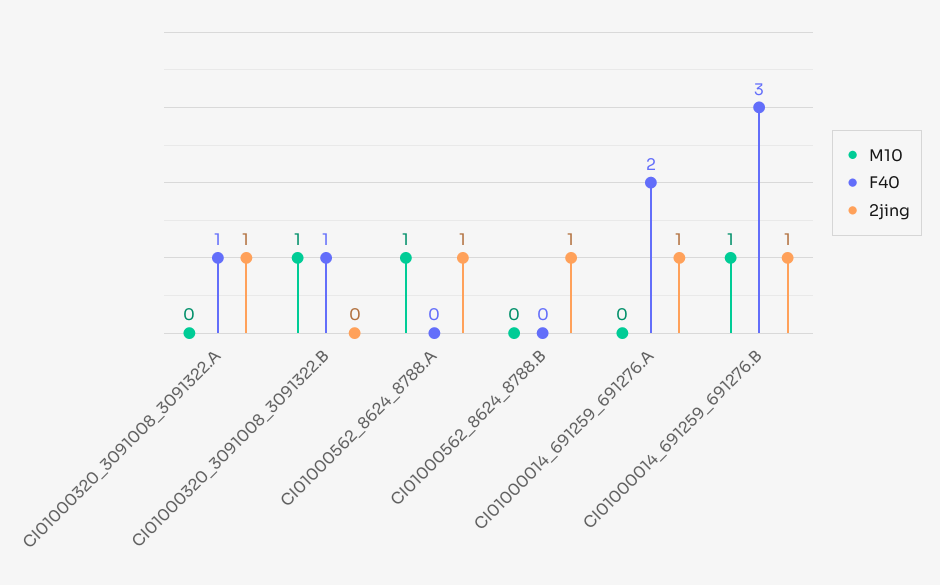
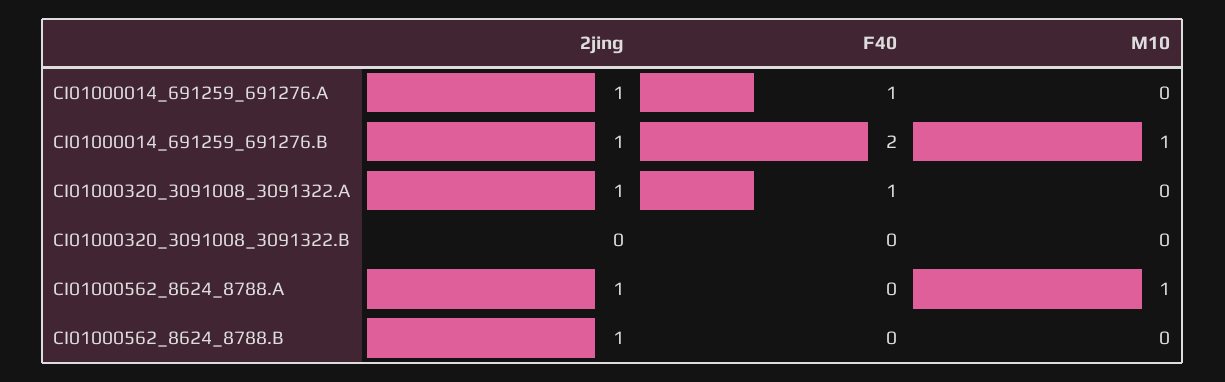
M10, CI01000320_3091008_3091322.B: 1 -> 0
F40, CI01000320_3091008_3091322.B: 1 -> 0
F40, CI01000014_691259_691276.A: 2 -> 1
F40, CI01000014_691259_691276.B: 3 -> 2

